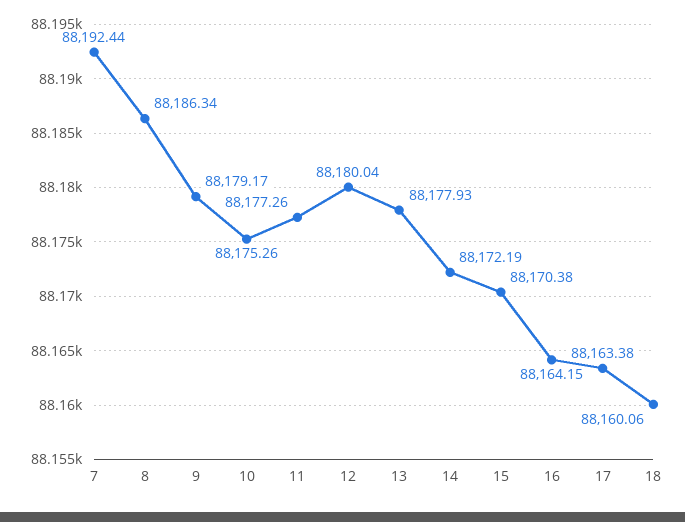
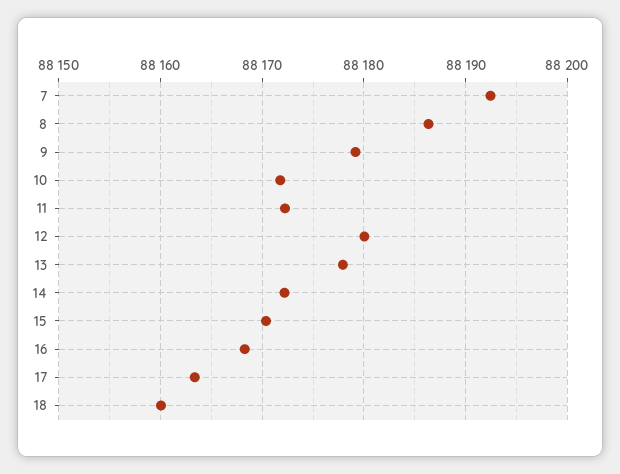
10: 88175.26 -> 88172
11: 88177.26 -> 88172
16: 88164.15 -> 88168

